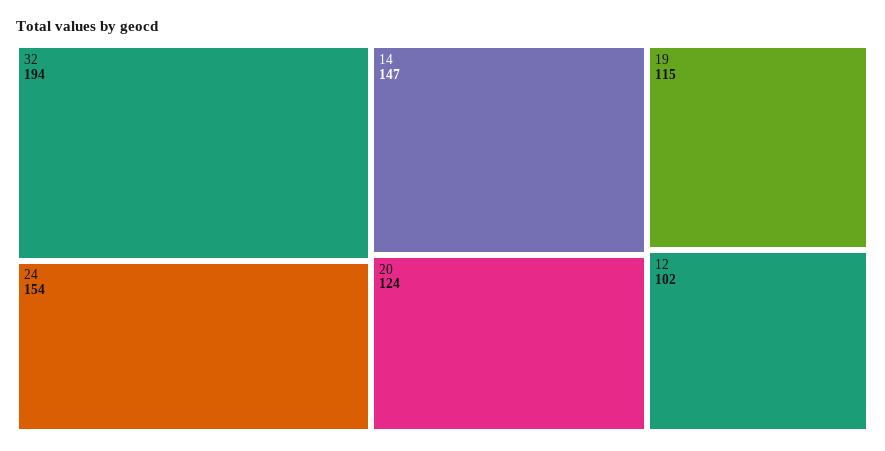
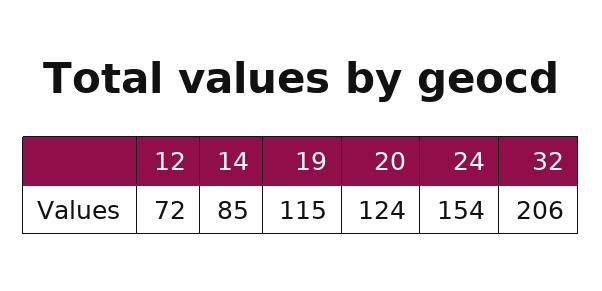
32: 194 -> 206
14: 147 -> 85
12: 102 -> 72

